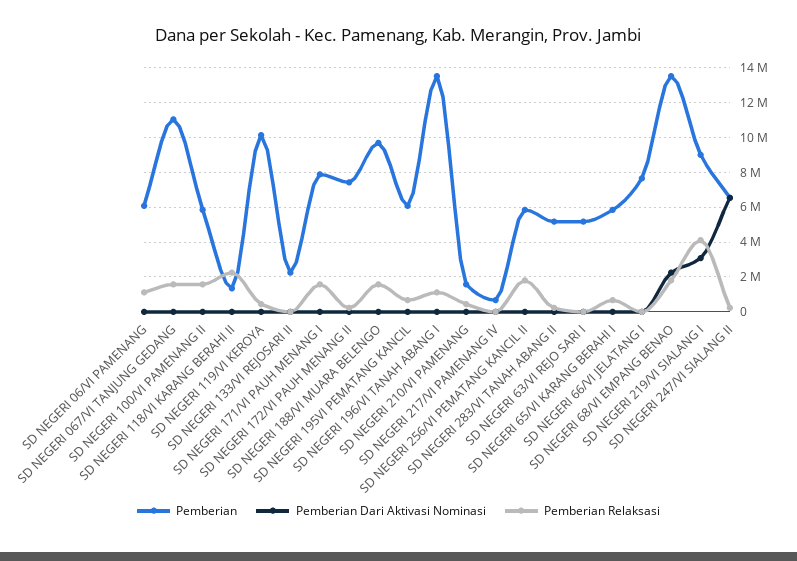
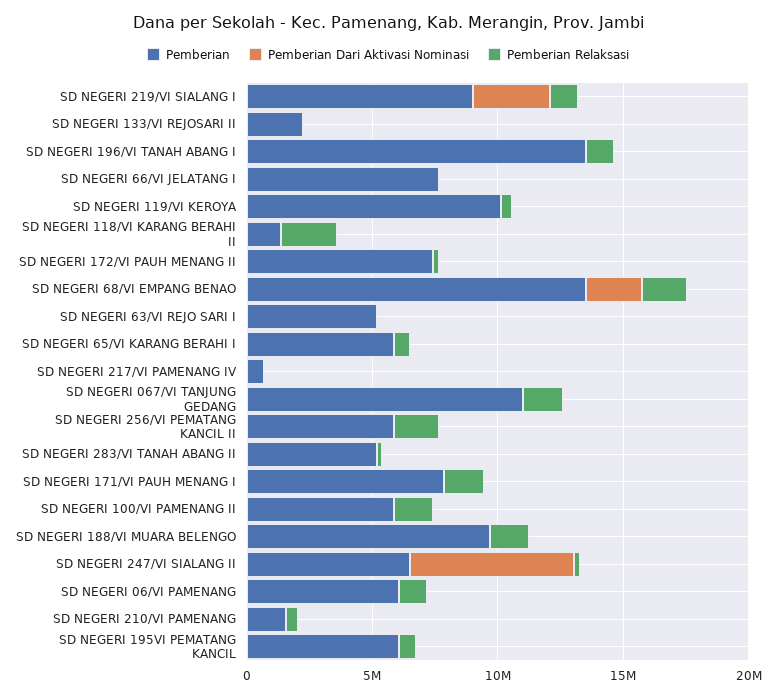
Pemberian Relaksasi, SD NEGERI 219/VI SIALANG I: 4000000 -> 1000000

